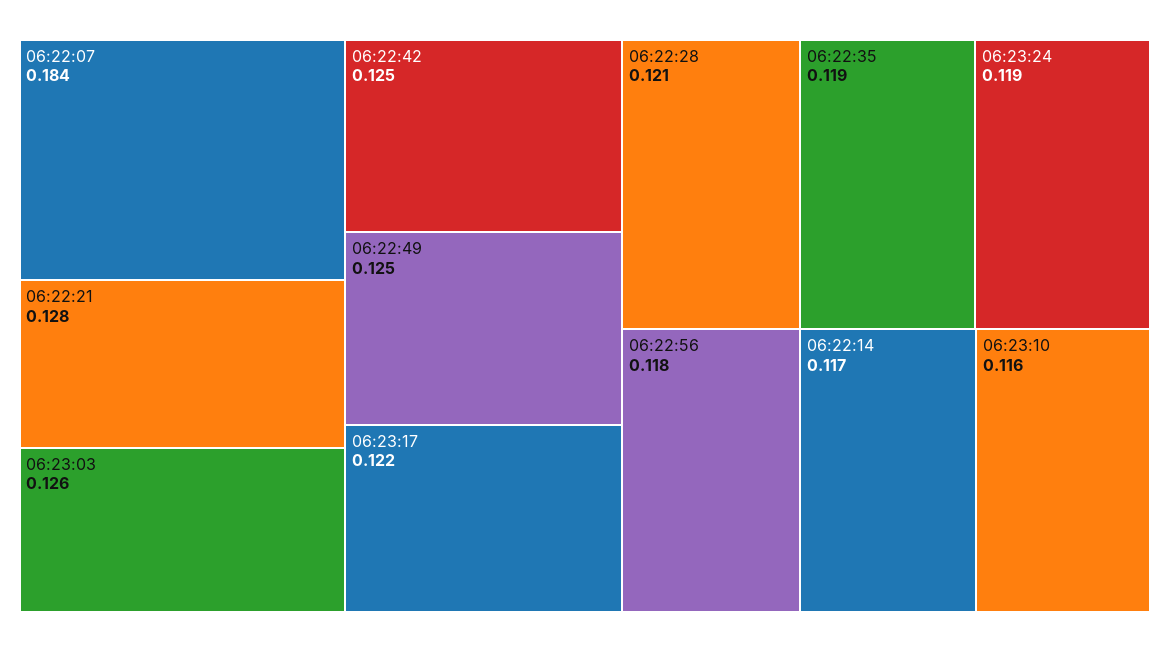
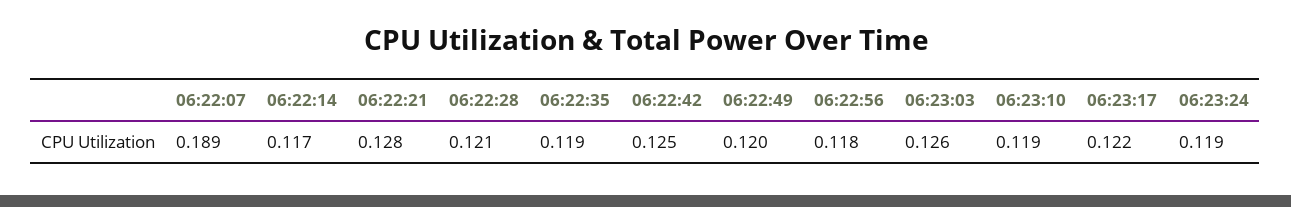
06:22:07: 0.184 -> 0.189
06:22:49: 0.125 -> 0.12
06:23:10: 0.116 -> 0.119

